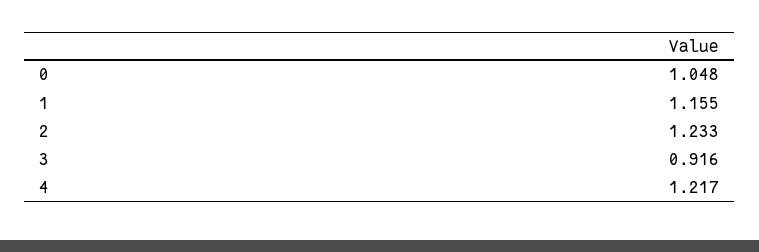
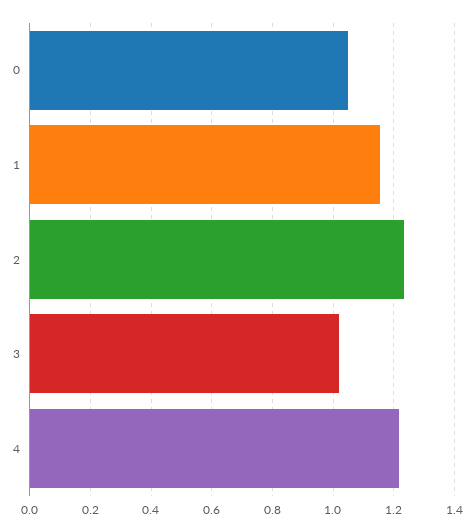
3: 0.916 -> 1.02

